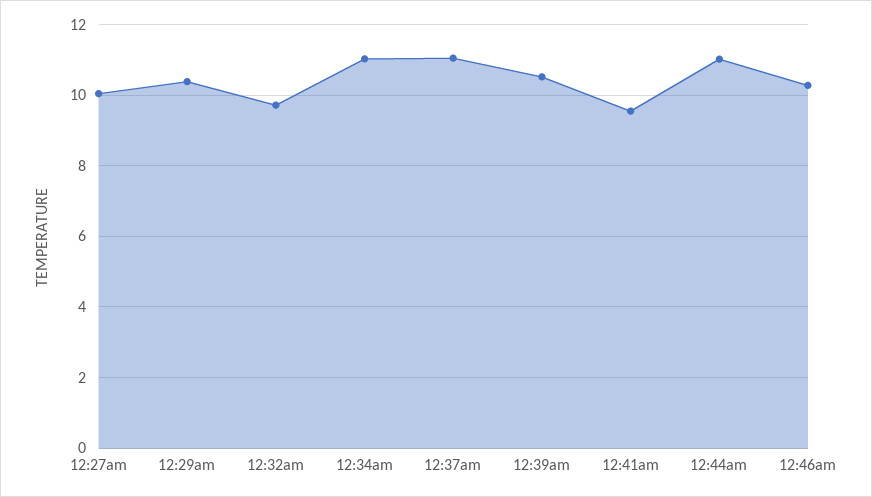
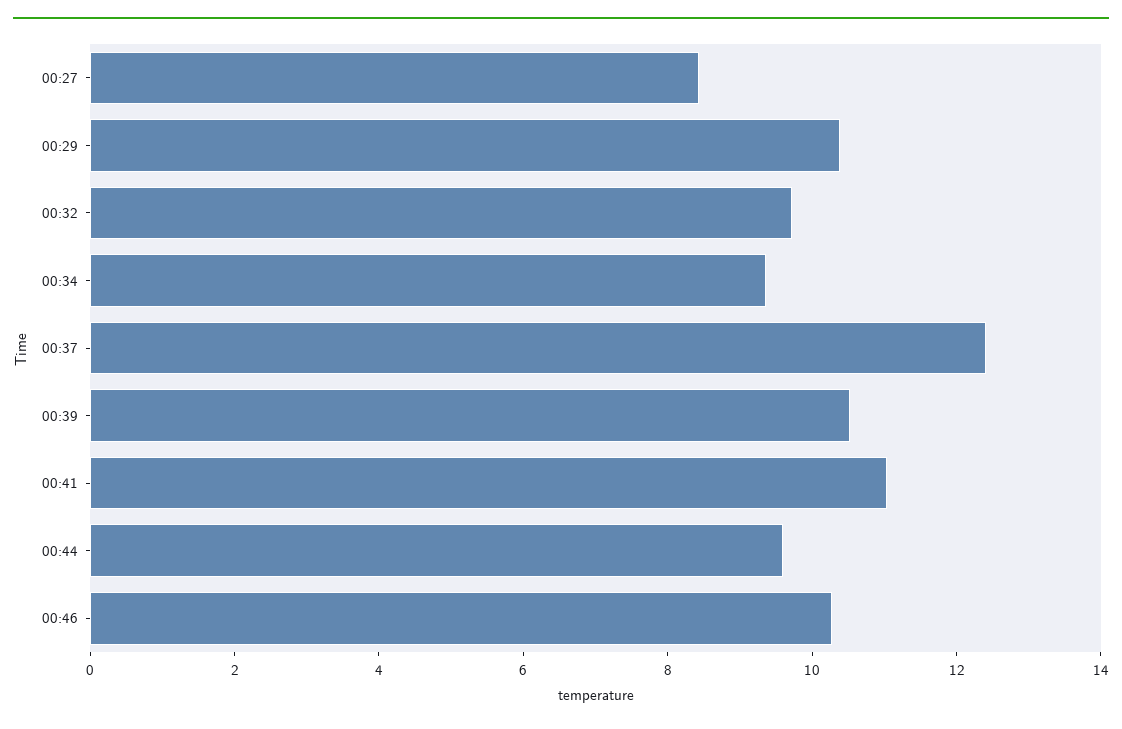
12:27am: 10 -> 8.5
12:34am: 11 -> 9.5
12:37am: 11 -> 12.5
12:41am: 9.6 -> 11
12:44am: 11 -> 9.5

